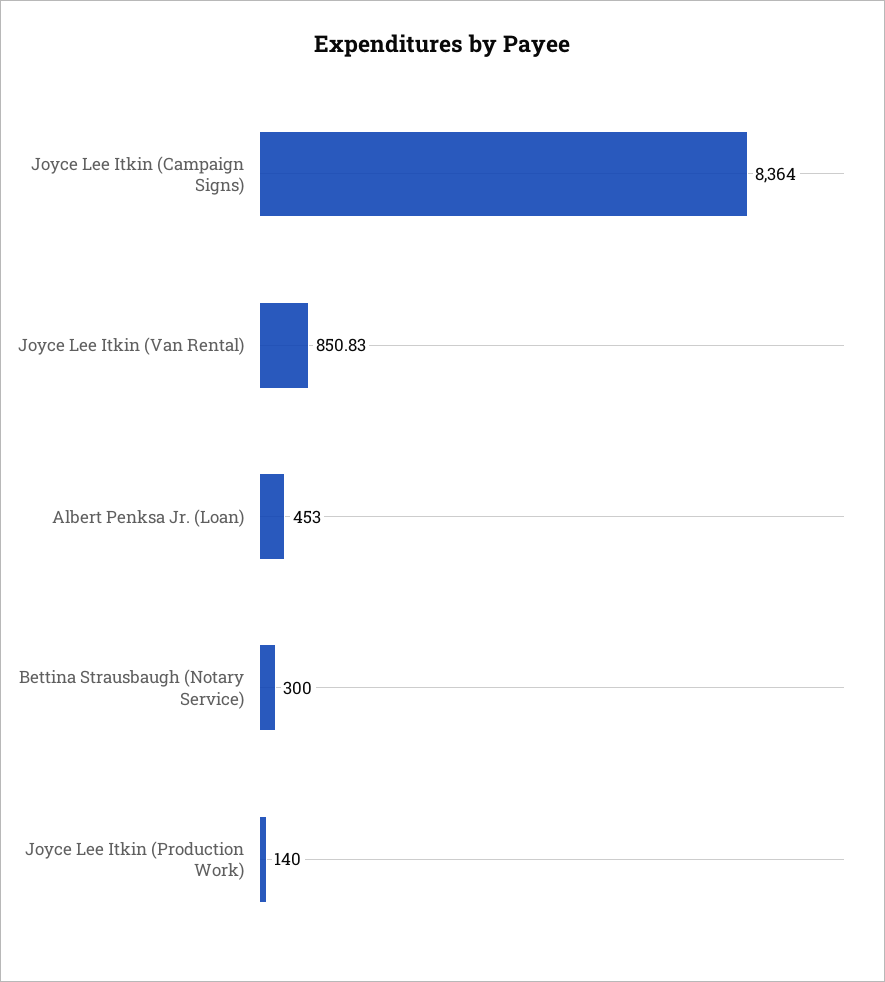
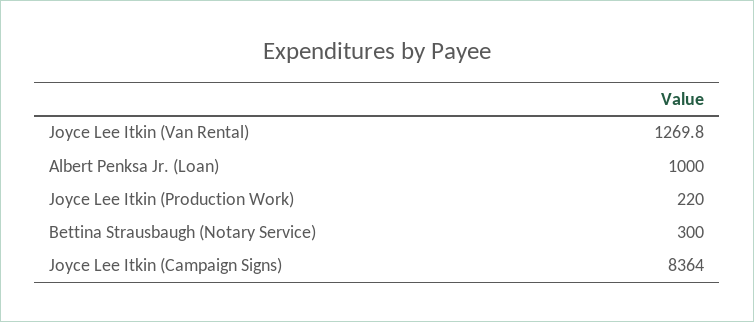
Joyce Lee Itkin (Van Rental): 850.83 -> 1269.8
Albert Penksa Jr. (Loan): 453 -> 1000
Joyce Lee Itkin (Production Work): 140 -> 220

